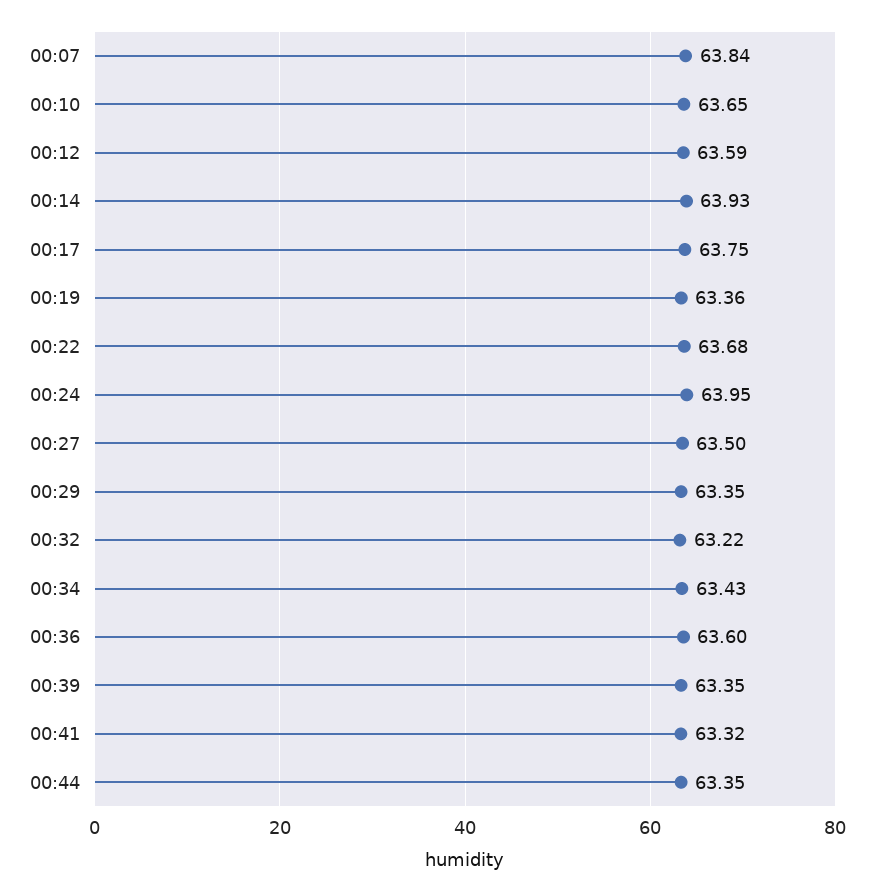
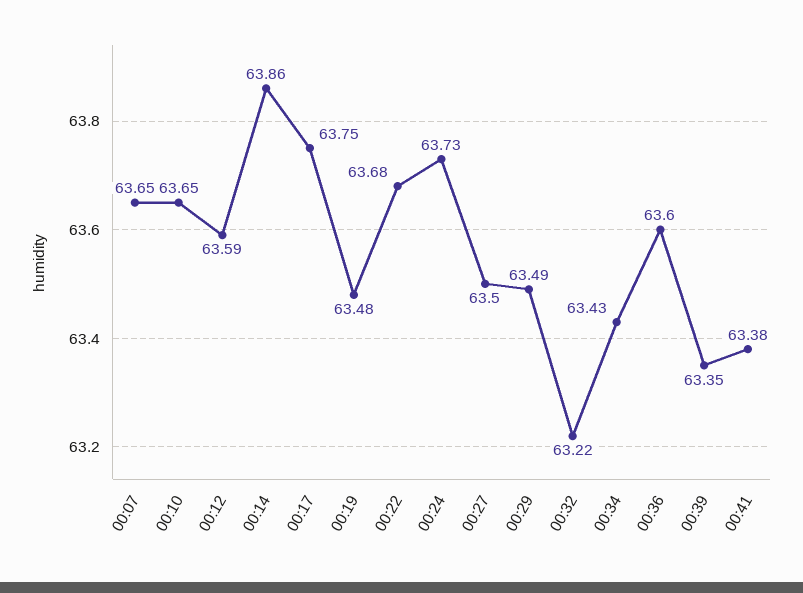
00:07: 63.84 -> 63.65
00:14: 63.93 -> 63.86
00:19: 63.36 -> 63.48
00:24: 63.95 -> 63.73
00:29: 63.35 -> 63.49
00:41: 63.32 -> 63.38
00:44: 63.35 -> none

